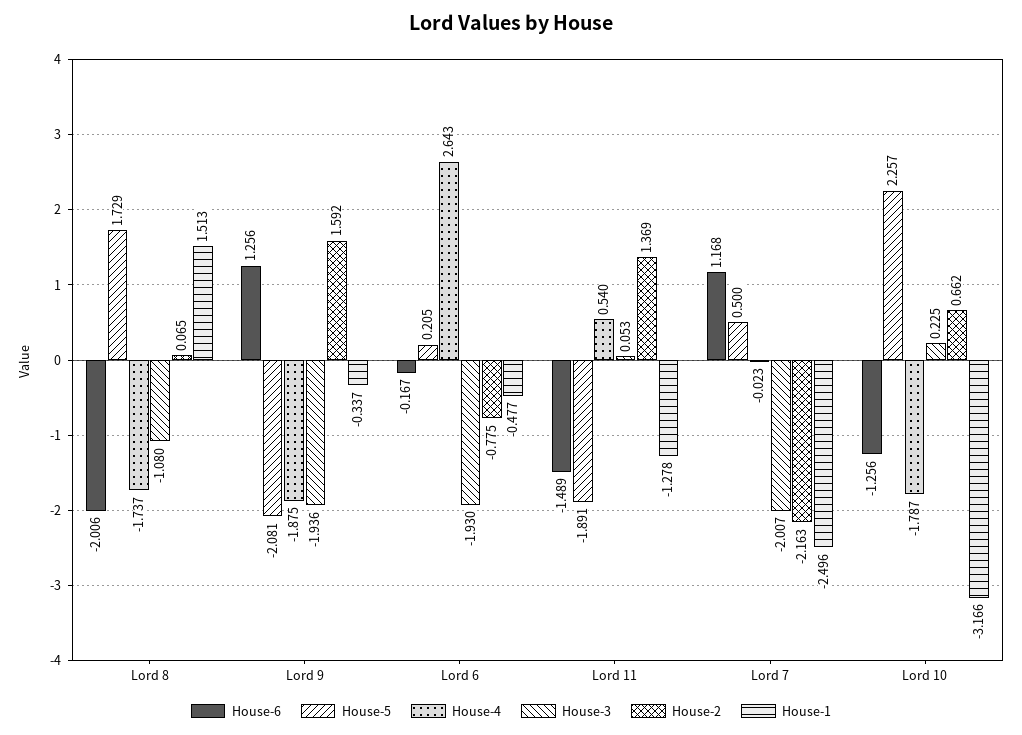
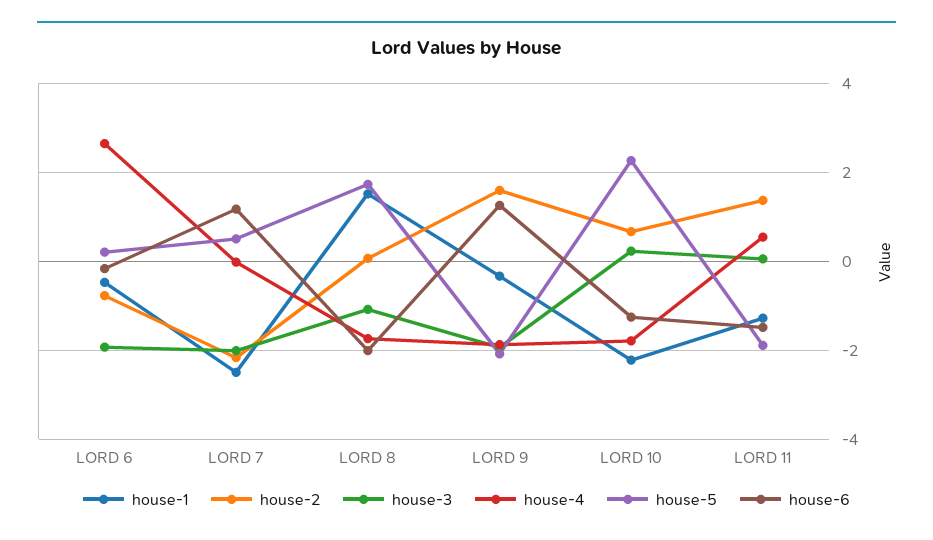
House-1, Lord 10: -3.166 -> -2.2

